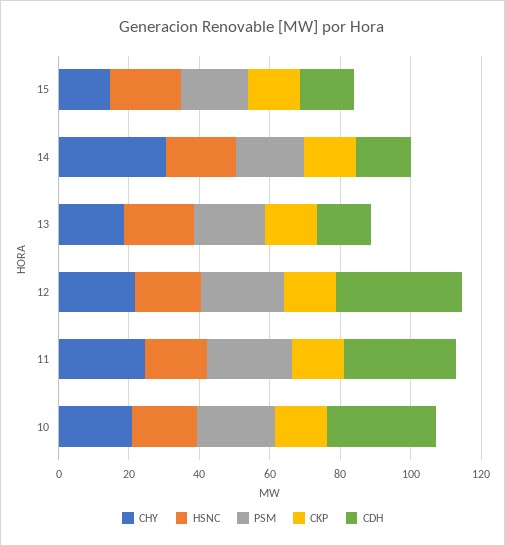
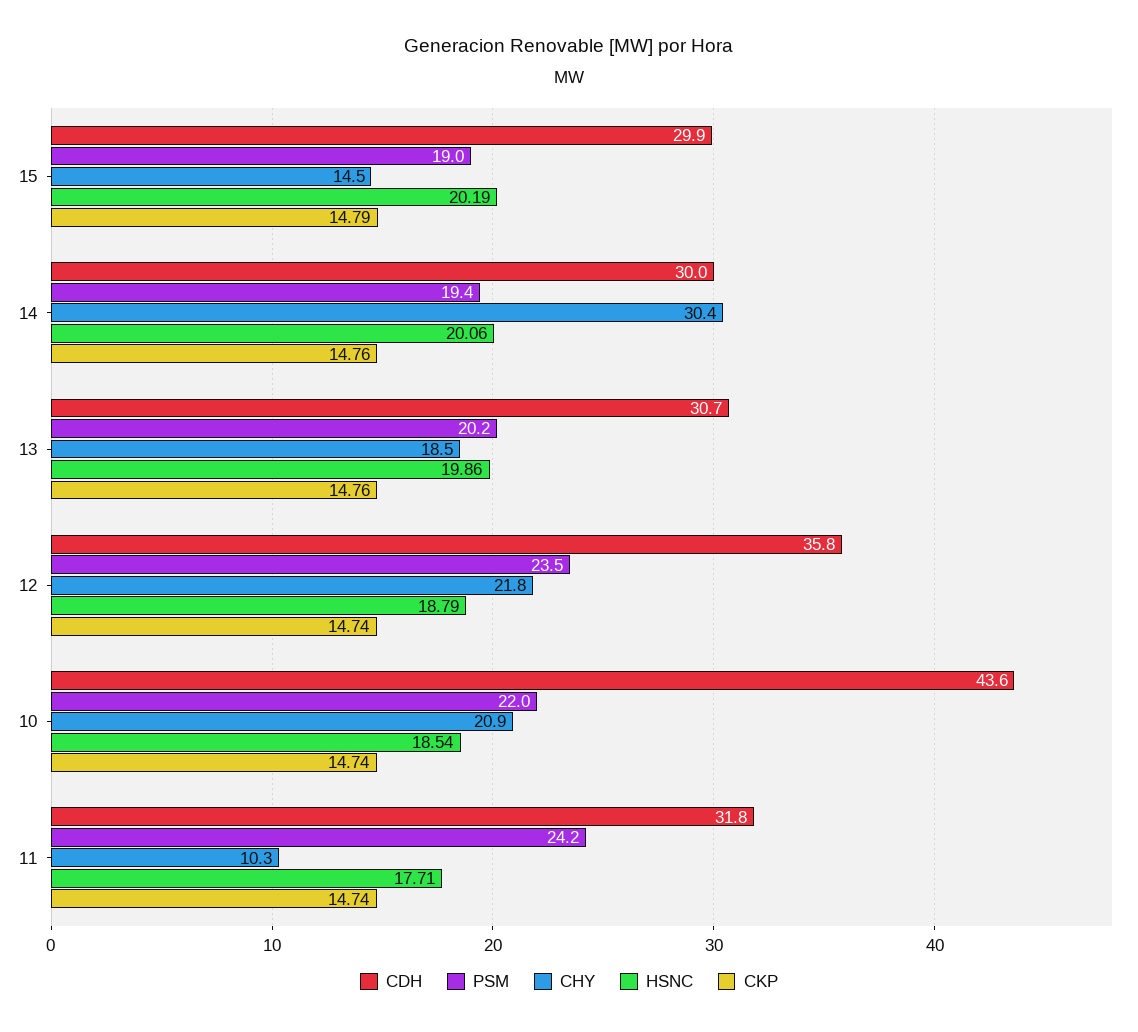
CDH, 15: 15 -> 29.9
CDH, 14: 15 -> 30
CDH, 13: 15 -> 30.7
CHY, 11: 25 -> 10.3
CDH, 10: 30 -> 43.6

